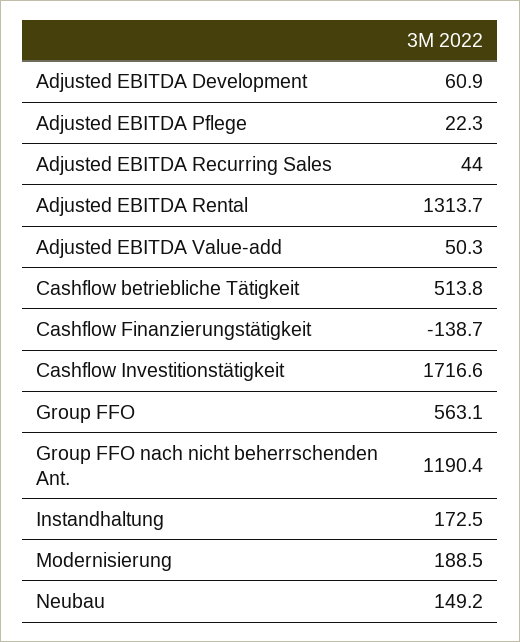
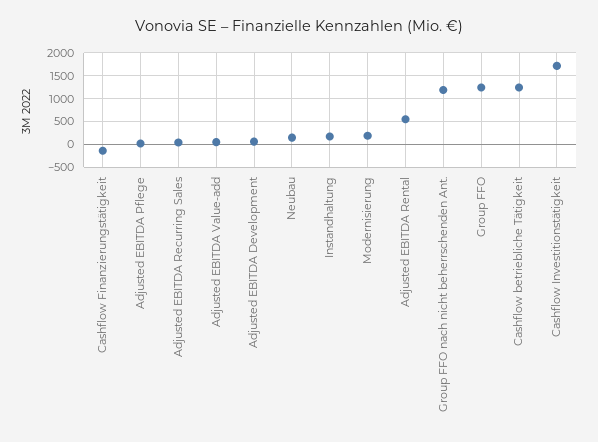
Adjusted EBITDA Rental: 1313.7 -> 500
Cashflow betriebliche Tätigkeit: 513.8 -> 1250
Group FFO: 563.1 -> 1250

